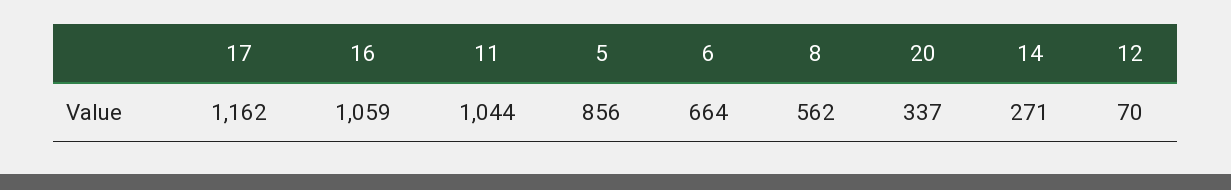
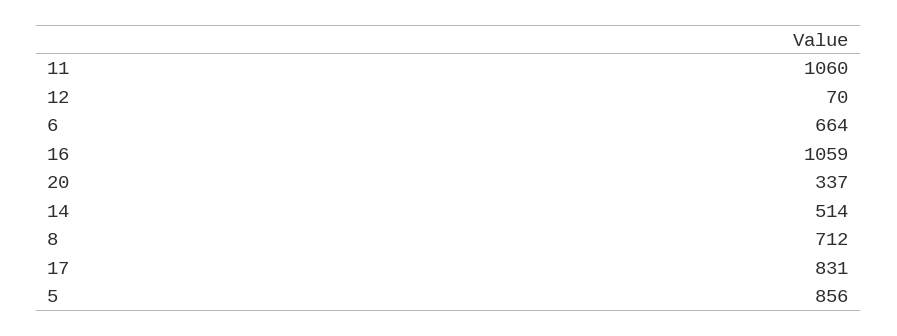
17: 1162 -> 831
11: 1044 -> 1060
8: 562 -> 712
14: 271 -> 514

